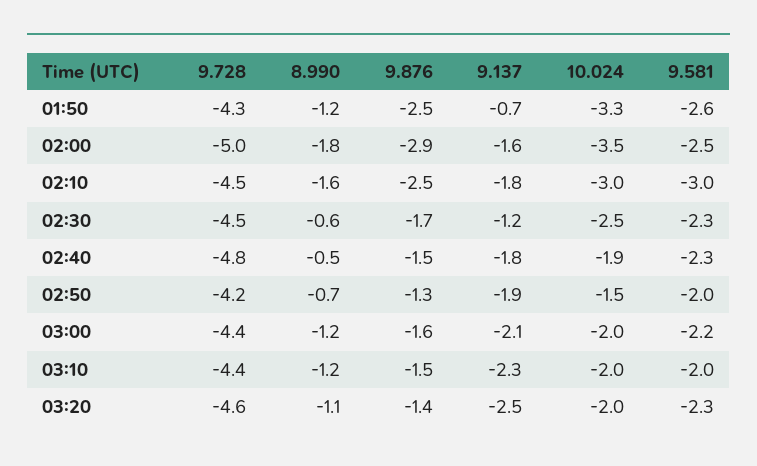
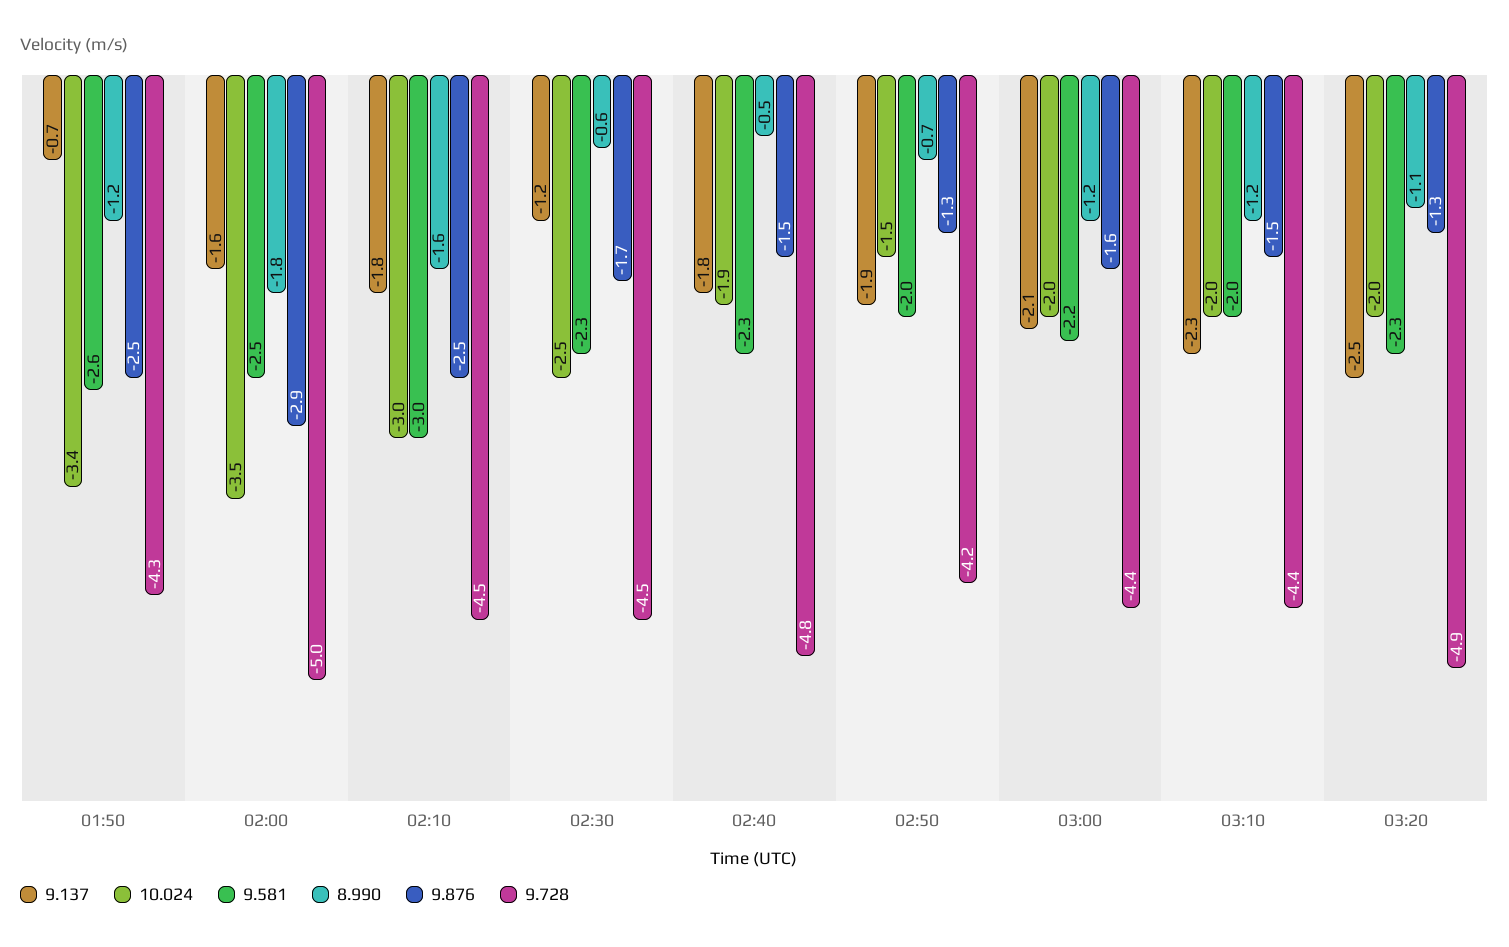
10.024, 01:50: -3.3 -> -3.4
9.728, 03:20: -4.6 -> -4.9
9.876, 03:20: -1.4 -> -1.3

